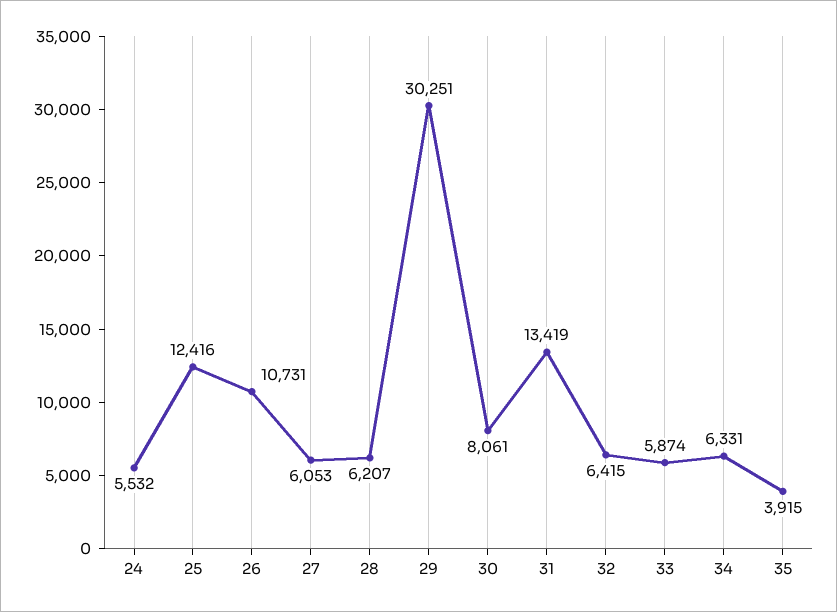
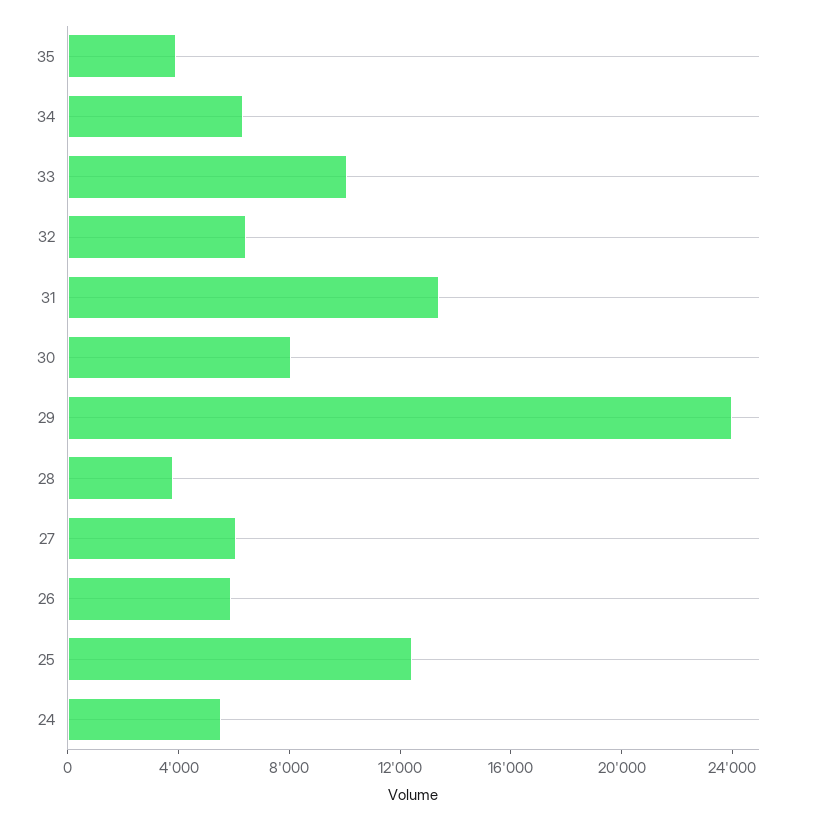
26: 10731 -> 6000
28: 6207 -> 4000
29: 30251 -> 24000
33: 5874 -> 10000

